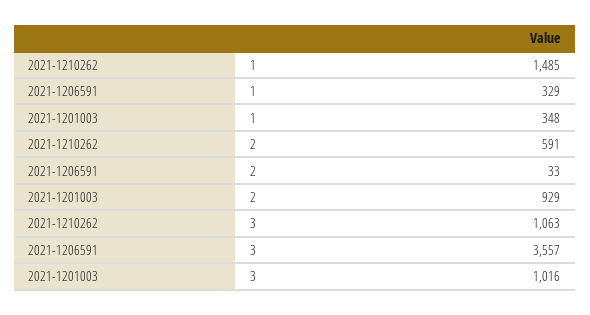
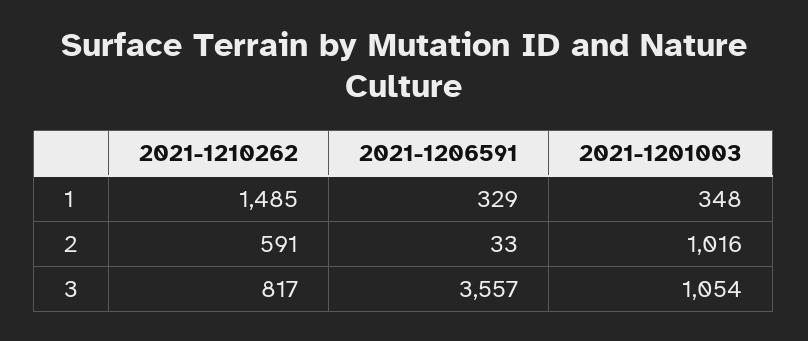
2021-1201003, 2: 929 -> 1016
2021-1210262, 3: 1063 -> 817
2021-1201003, 3: 1016 -> 1054

